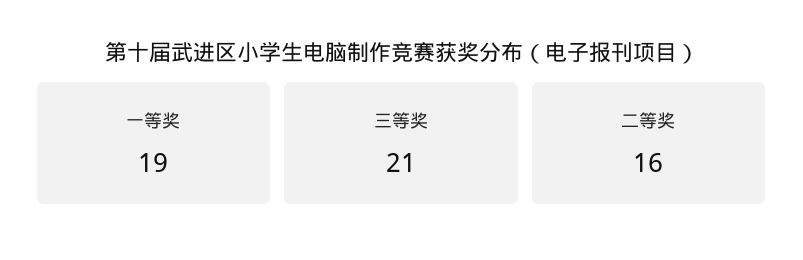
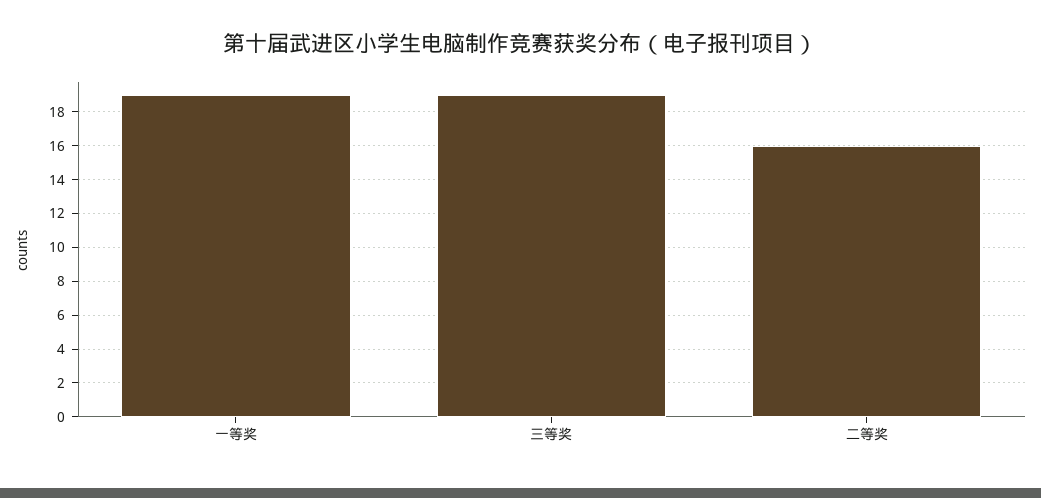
三等奖: 21 -> 19

